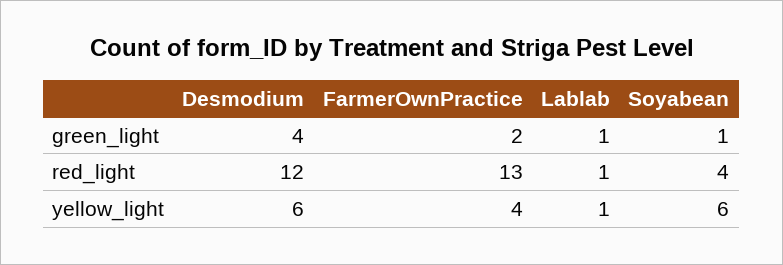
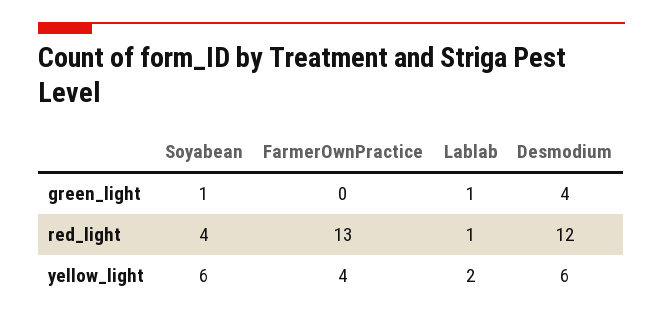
FarmerOwnPractice, green_light: 2 -> 0
Lablab, yellow_light: 1 -> 2

